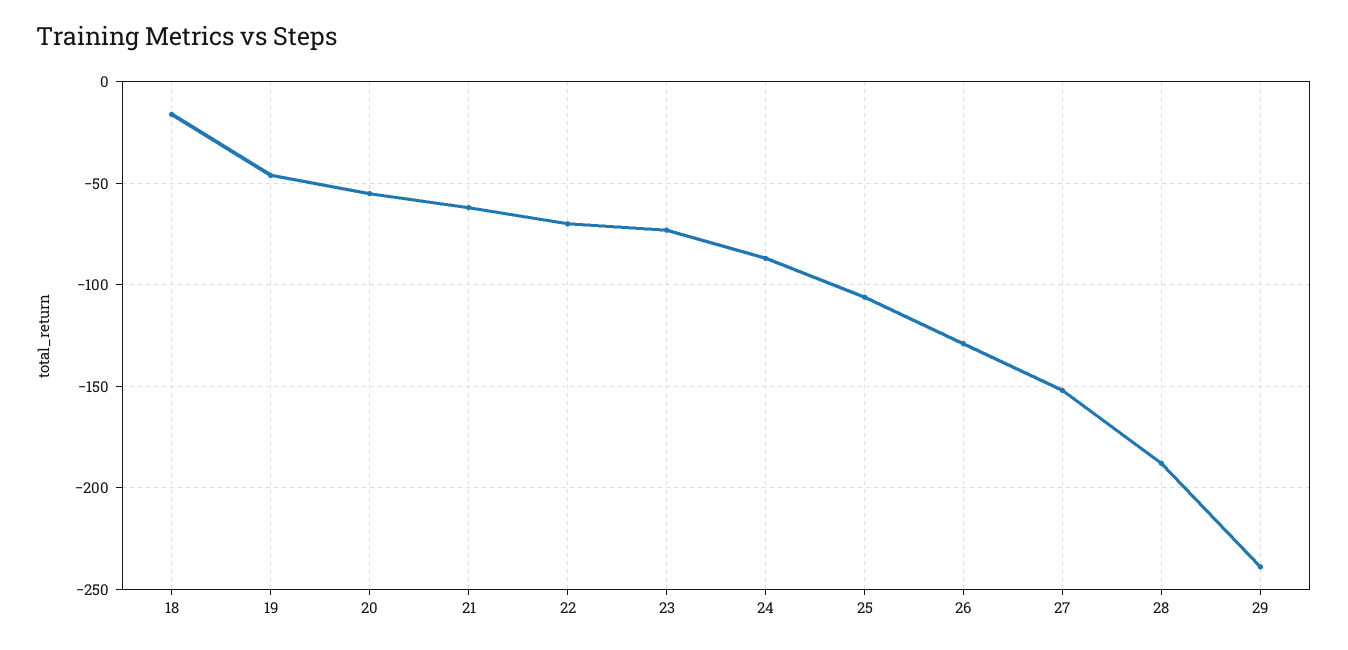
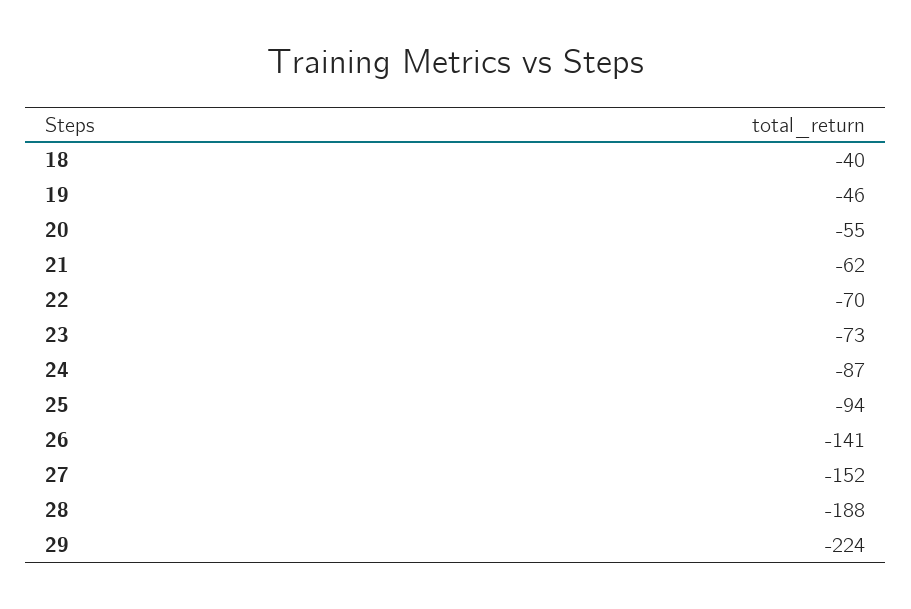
18: -15 -> -40
25: -105 -> -94
26: -130 -> -141
29: -240 -> -224

